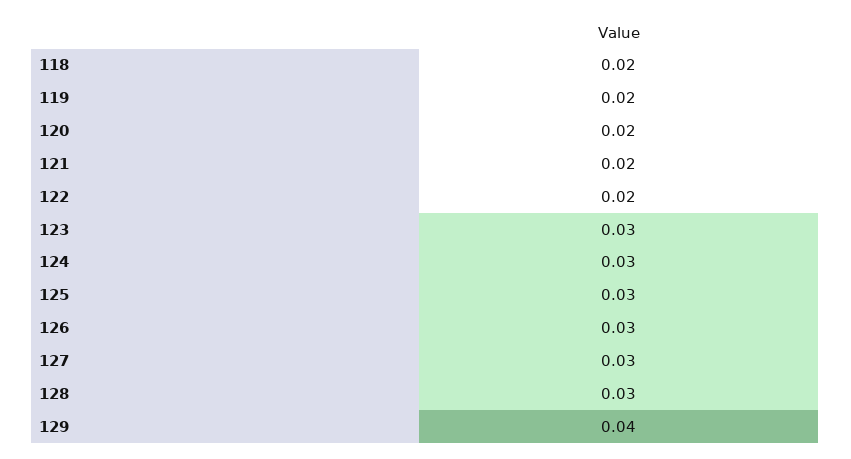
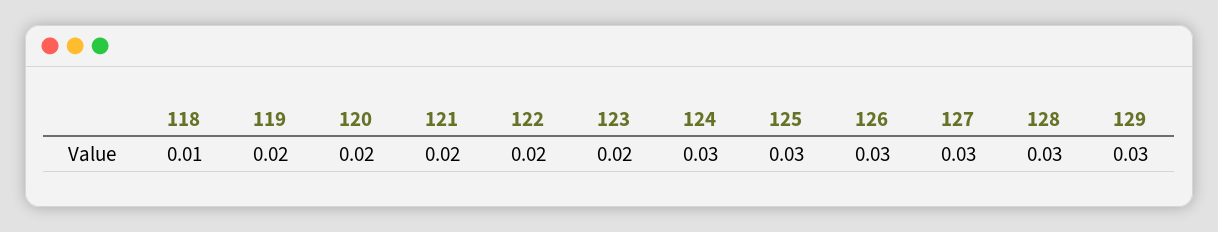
118: 0.02 -> 0.01
123: 0.03 -> 0.02
129: 0.04 -> 0.03

